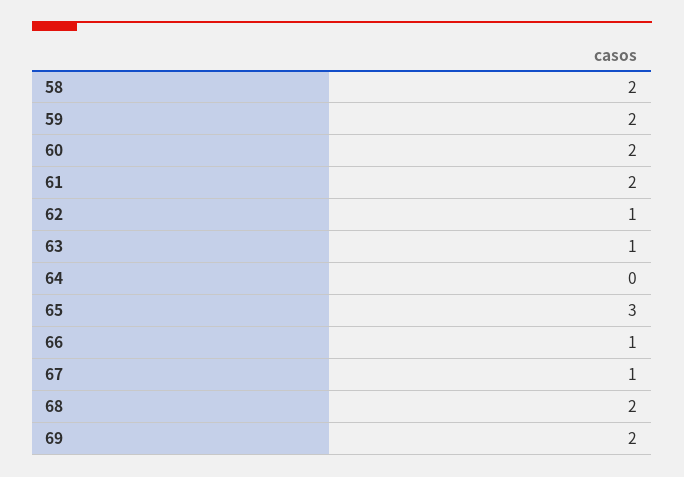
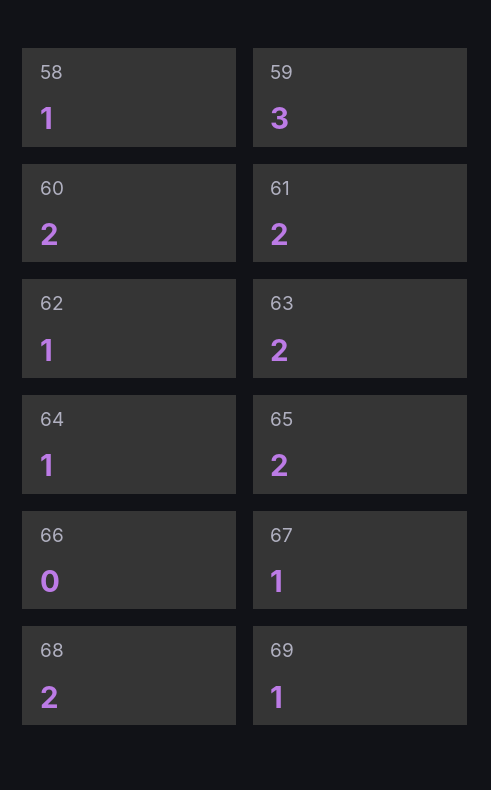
58: 2 -> 1
59: 2 -> 3
63: 1 -> 2
64: 0 -> 1
65: 3 -> 2
66: 1 -> 0
69: 2 -> 1

